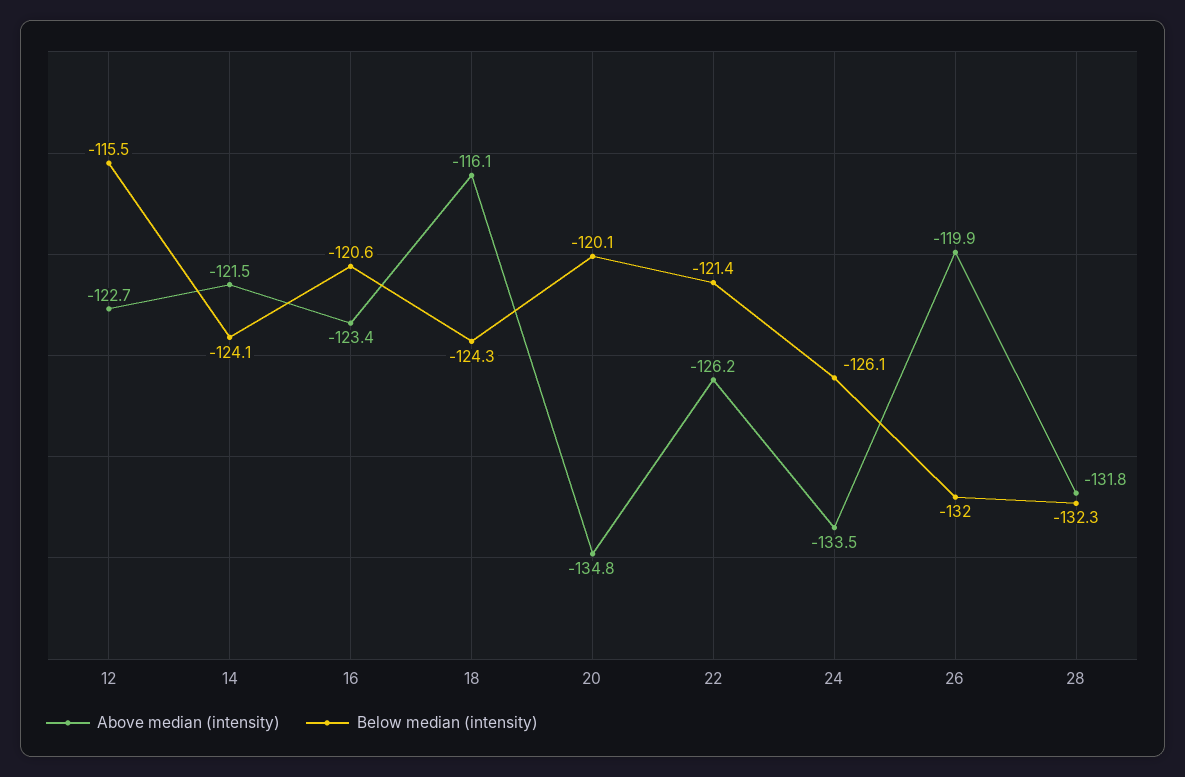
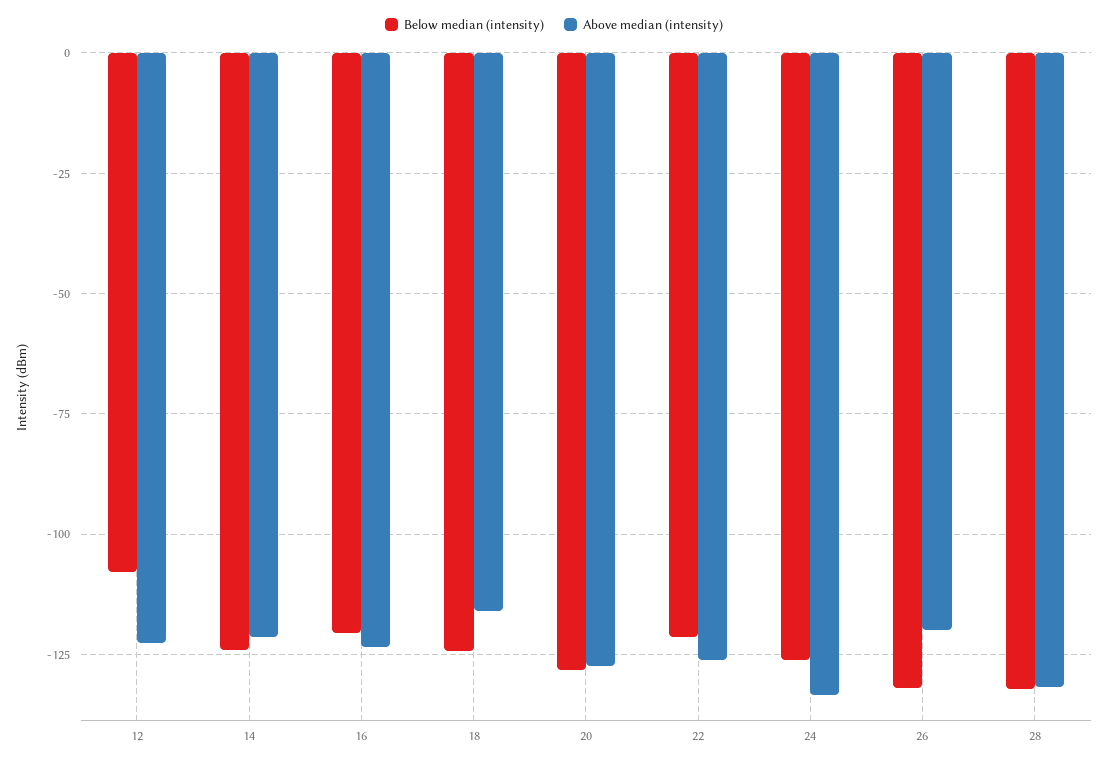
Below median (intensity), 12: -115.5 -> -107.5
Above median (intensity), 20: -134.8 -> -127.5
Below median (intensity), 20: -120.1 -> -127.5

